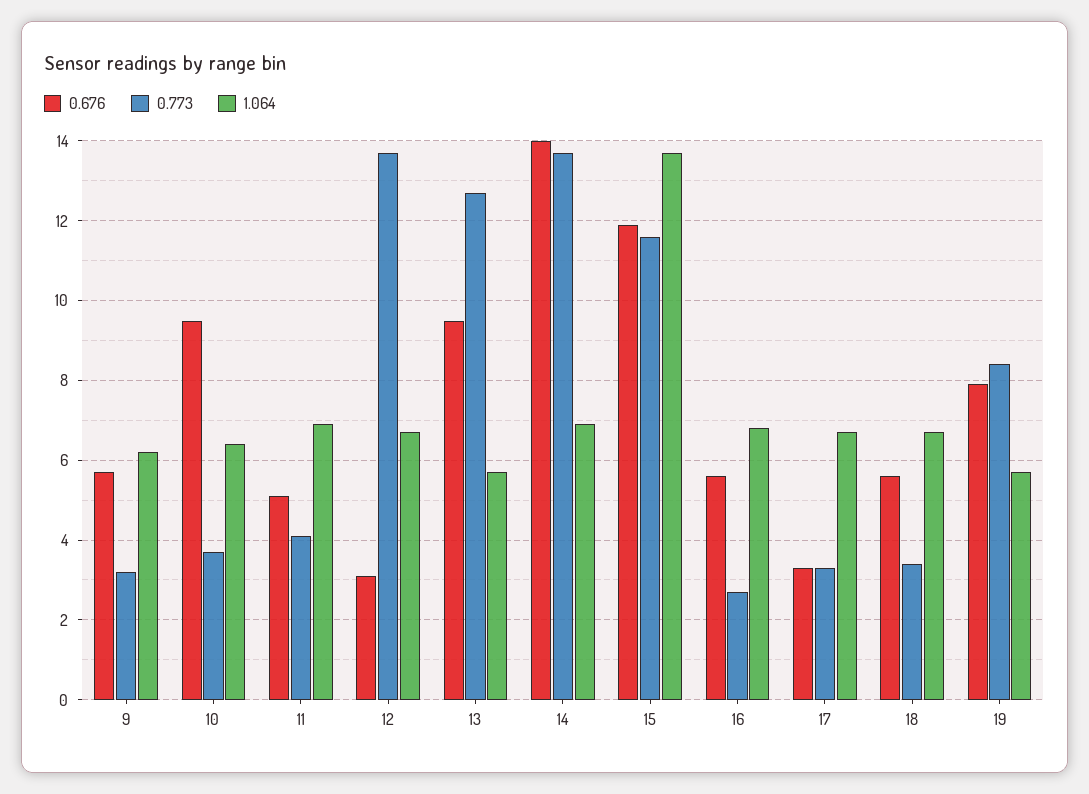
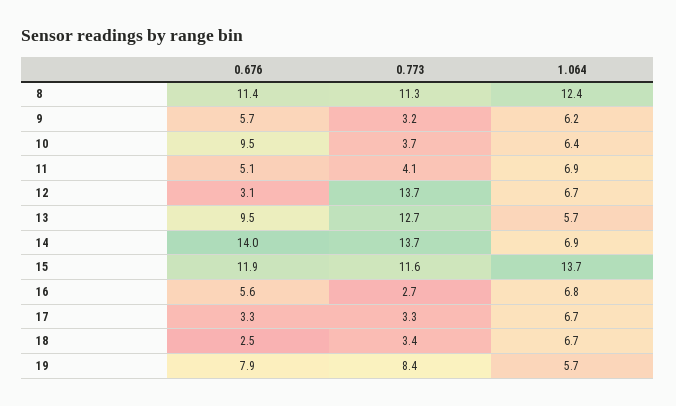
0.676, 18: 5.5 -> 2.5
0.676, 8: none -> 11.4
0.773, 8: none -> 11.3
1.064, 8: none -> 12.4

